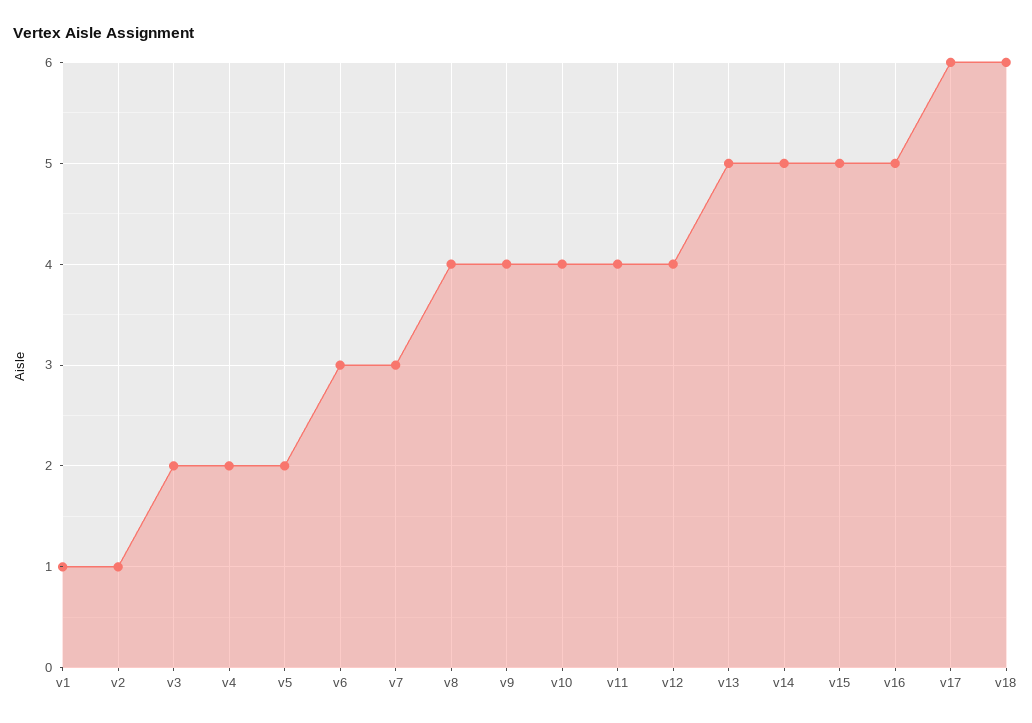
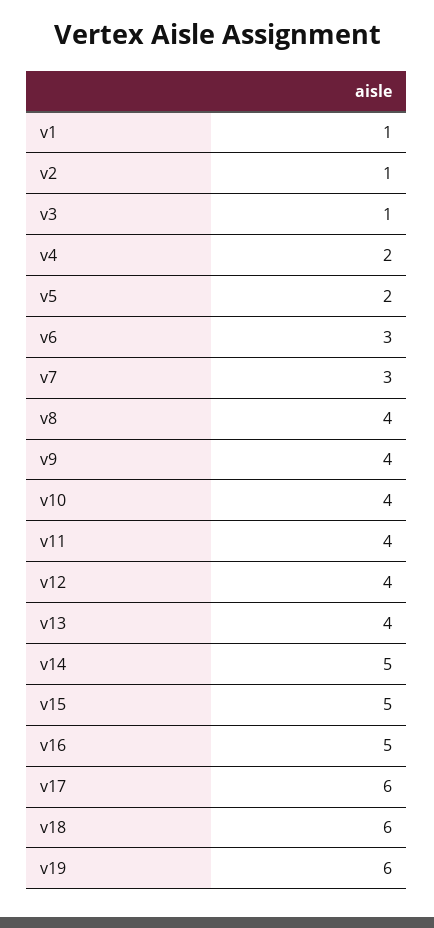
v3: 2 -> 1
v13: 5 -> 4
v19: none -> 6

